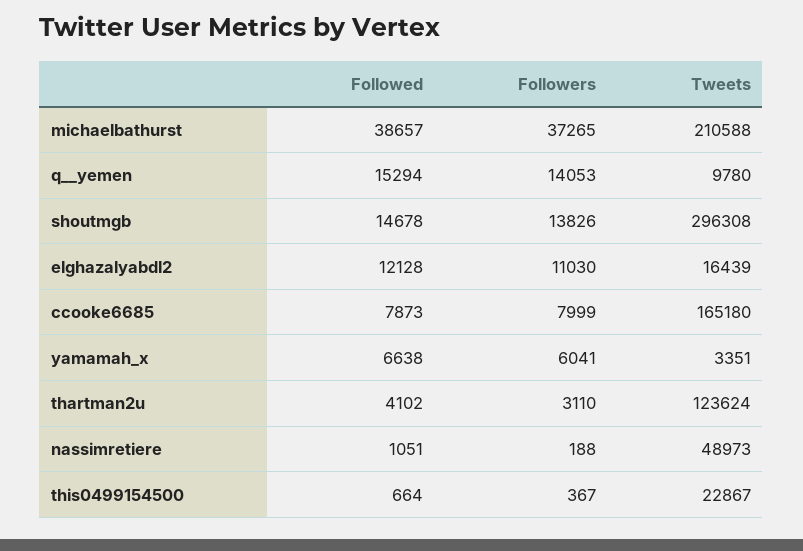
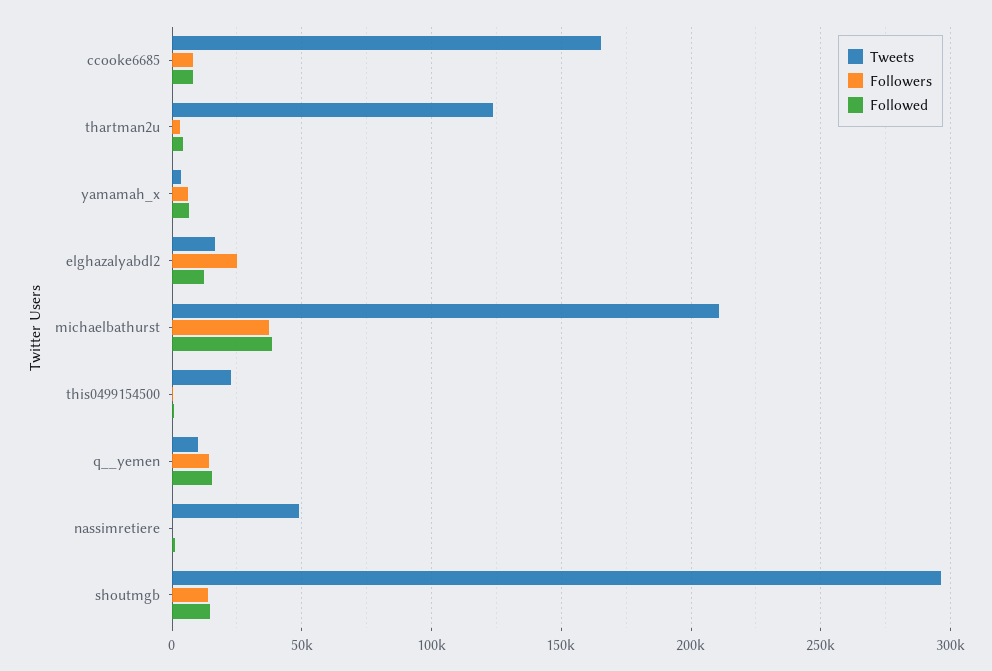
Followers, elghazalyabdl2: 11030 -> 25000

